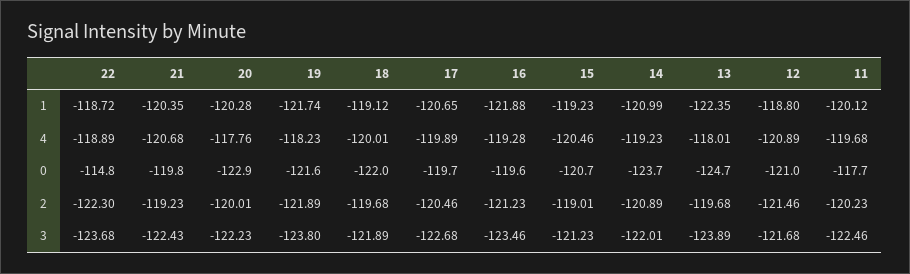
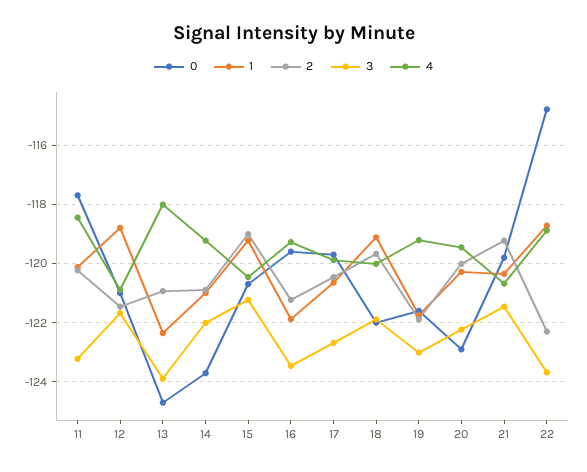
4, 20: -117.76 -> -119.5
4, 19: -118.23 -> -119.25
4, 11: -119.68 -> -118.5
2, 13: -119.68 -> -121
3, 21: -122.43 -> -121.5
3, 19: -123.8 -> -123
3, 11: -122.46 -> -123.25

